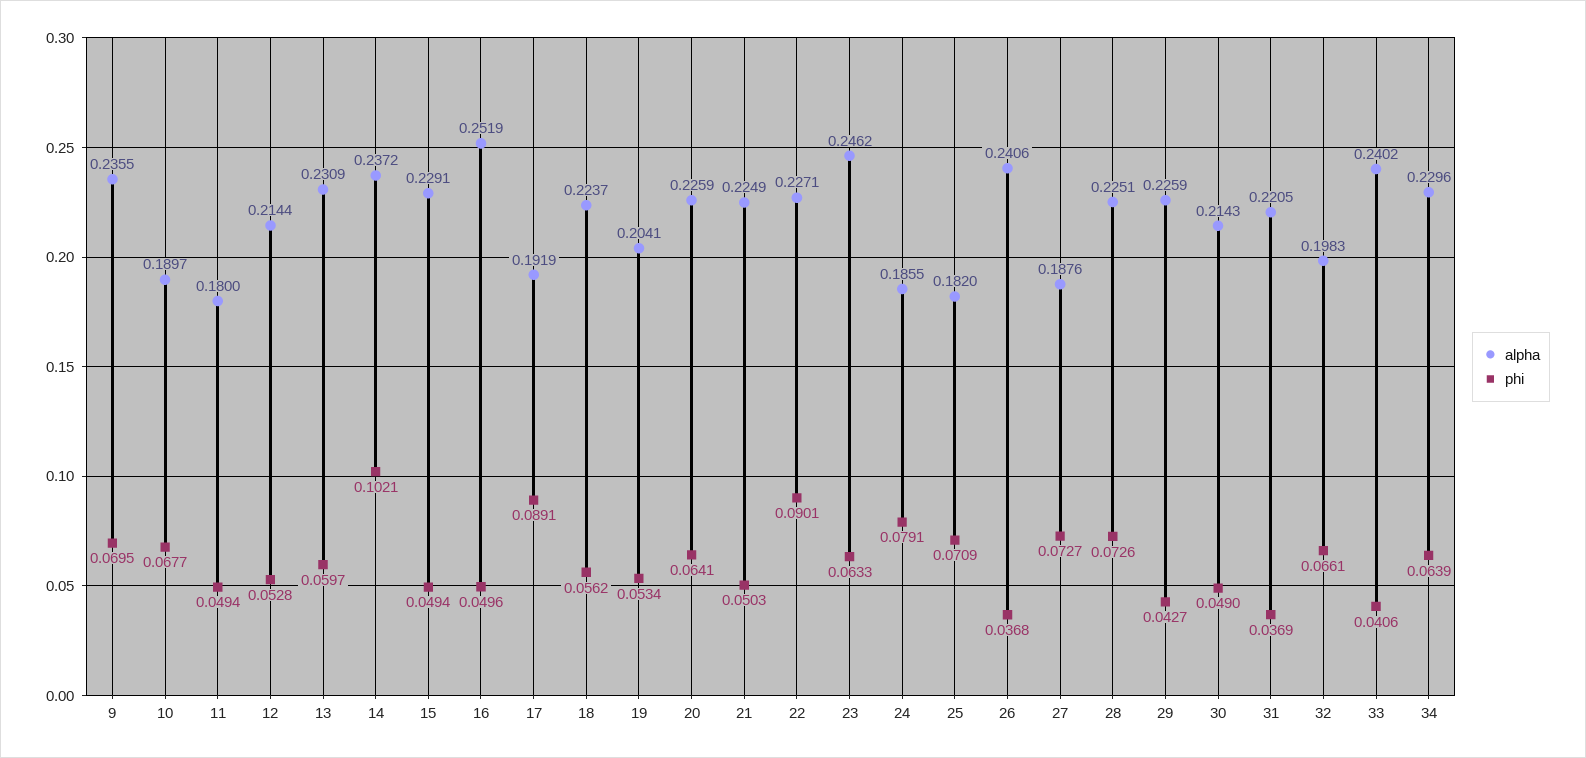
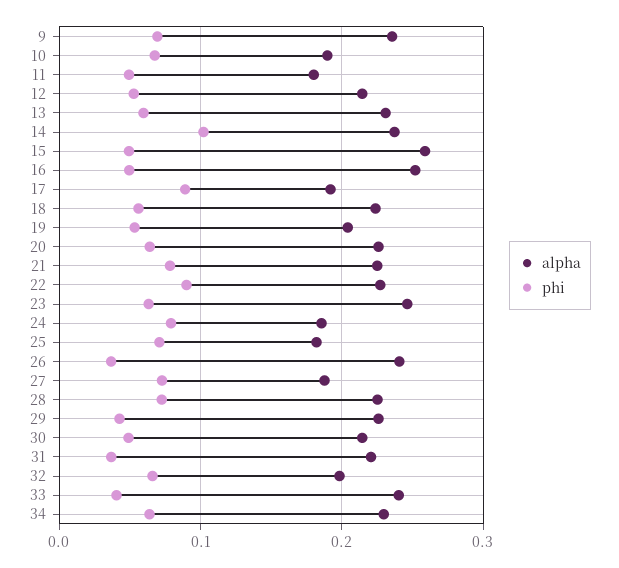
alpha, 15: 0.2291 -> 0.26
phi, 21: 0.0503 -> 0.08

